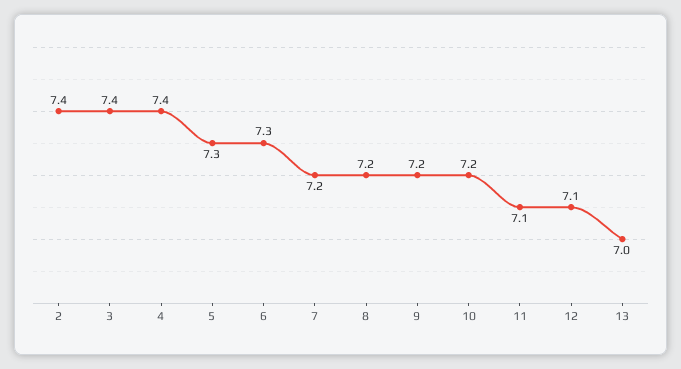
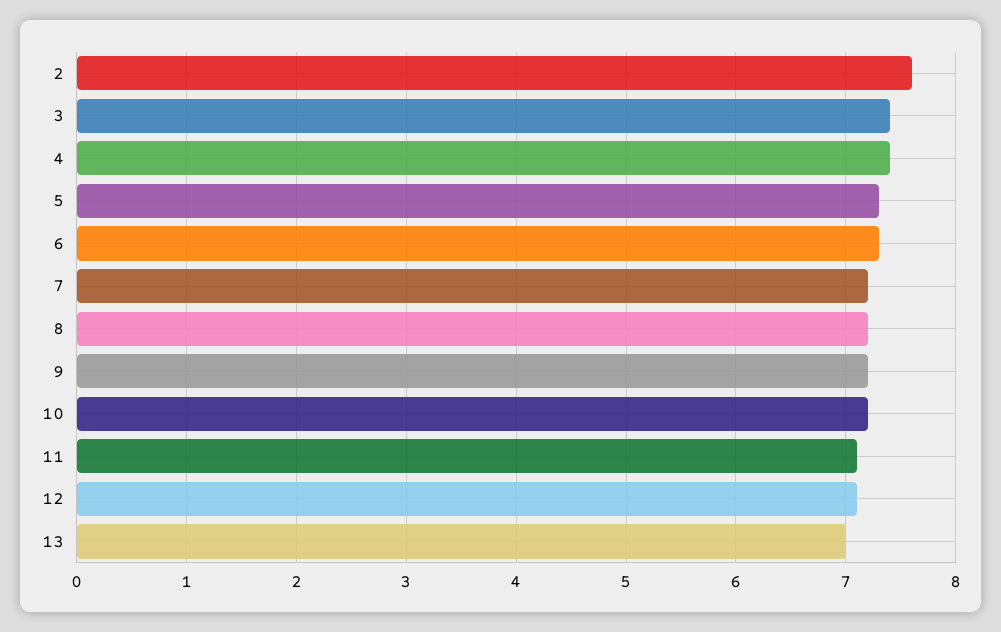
2: 7.4 -> 7.6

